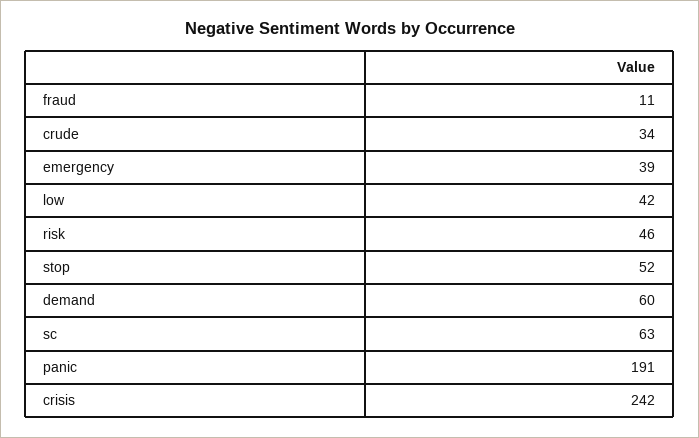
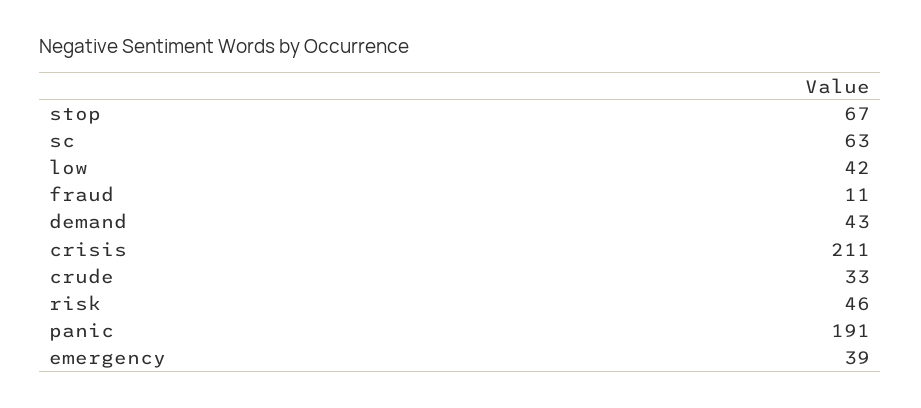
crude: 34 -> 33
stop: 52 -> 67
demand: 60 -> 43
crisis: 242 -> 211

